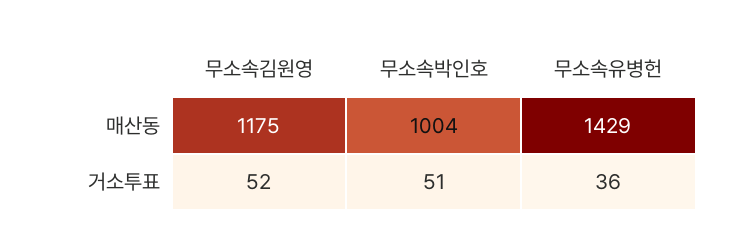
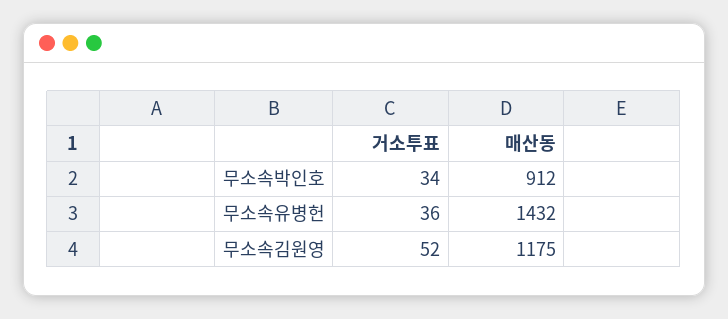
무소속박인호, 매산동: 1004 -> 912
무소속유병헌, 매산동: 1429 -> 1432
무소속박인호, 거소투표: 51 -> 34

